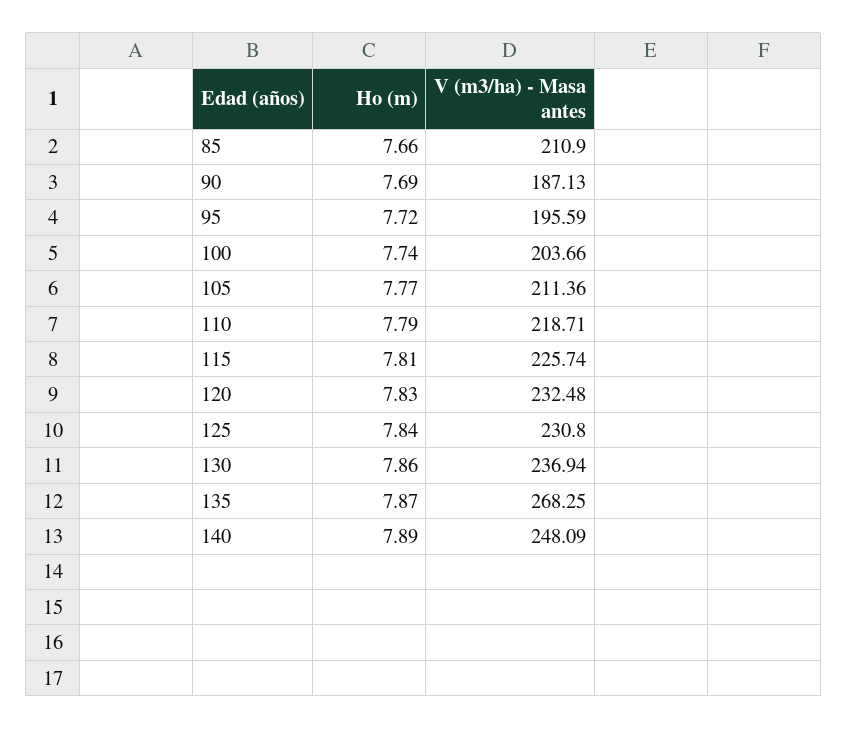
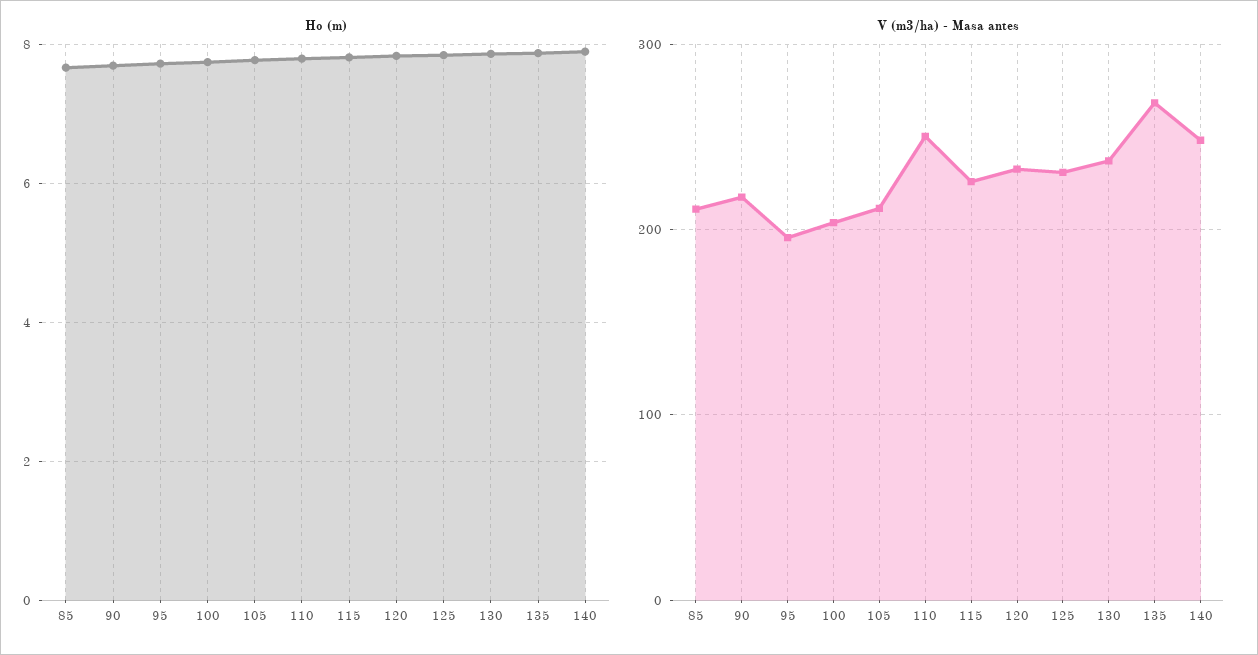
V (m3/ha) - Masa antes, 90: 187.13 -> 220
V (m3/ha) - Masa antes, 110: 218.71 -> 250

